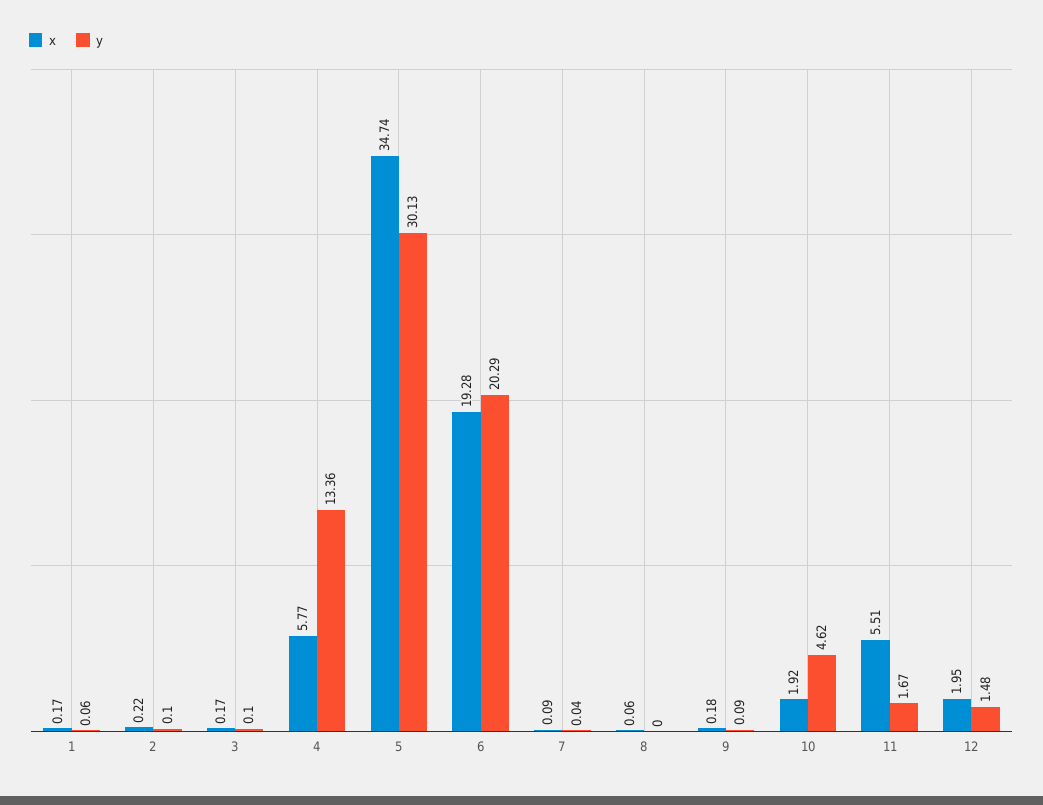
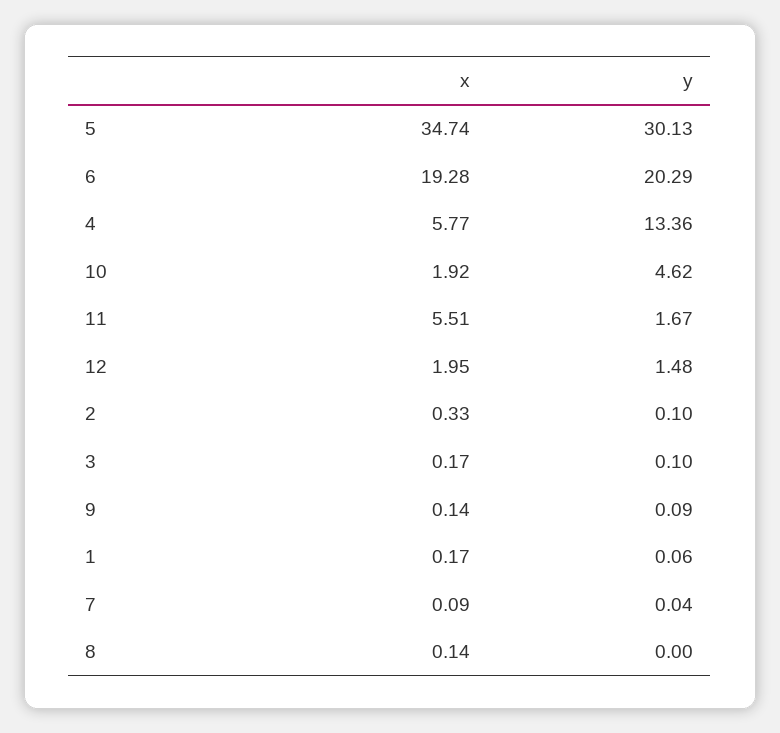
x, 2: 0.22 -> 0.33
x, 8: 0.06 -> 0.14
x, 9: 0.18 -> 0.14

